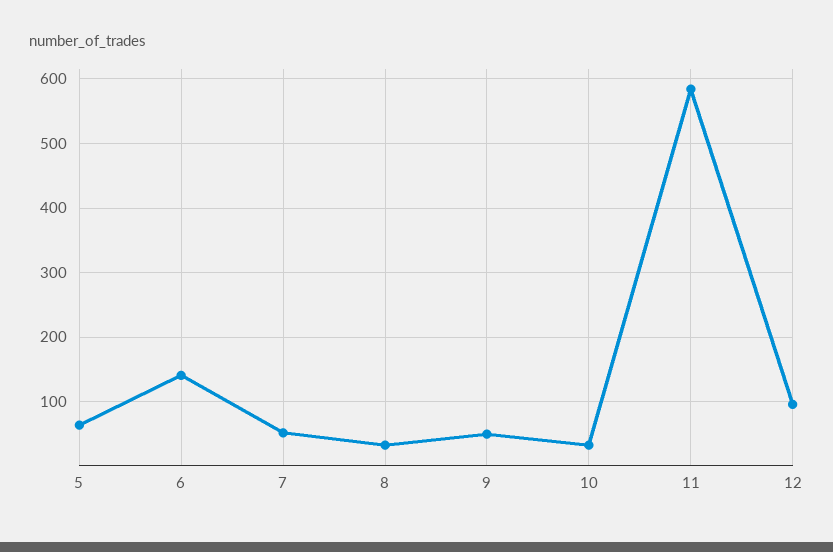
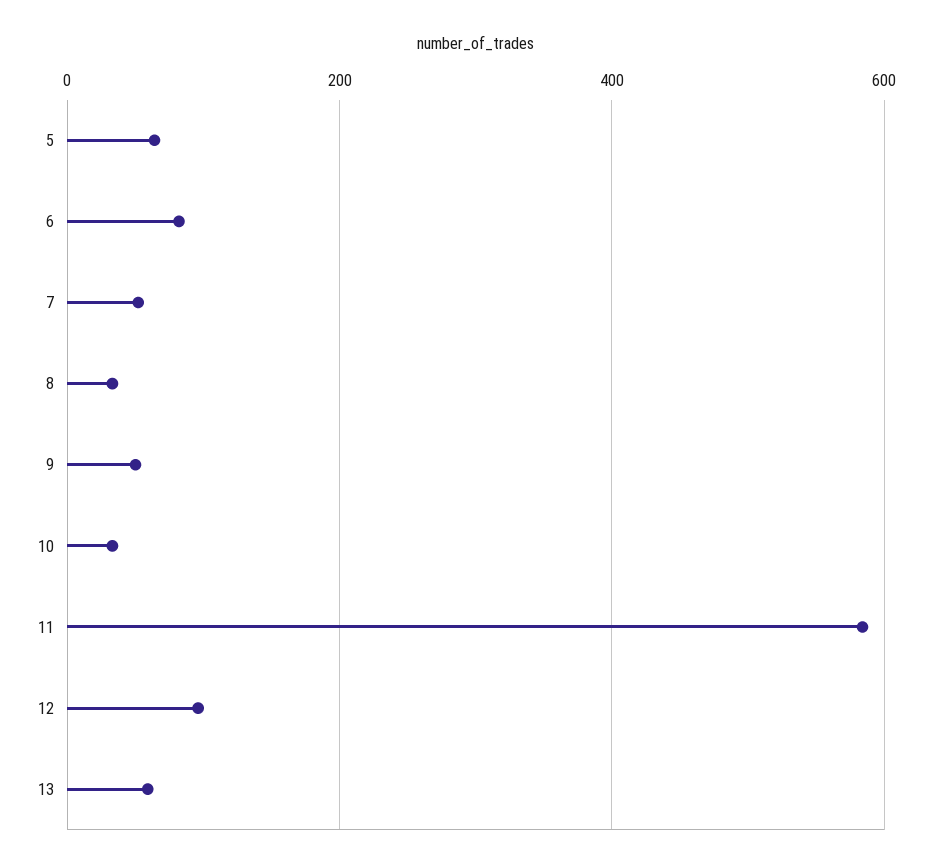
6: 140 -> 80
13: none -> 60

